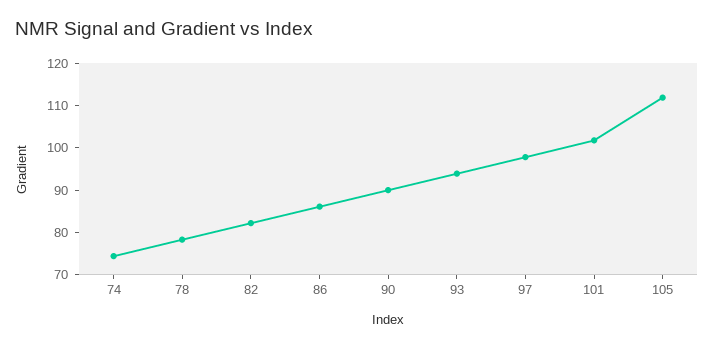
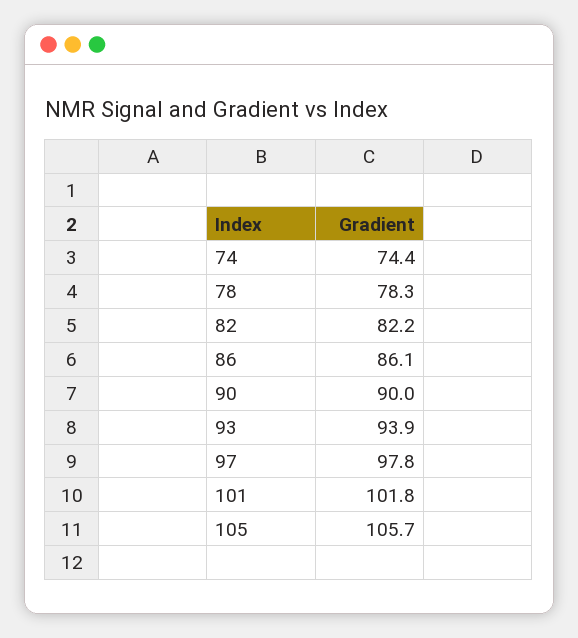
105: 112 -> 105.7

